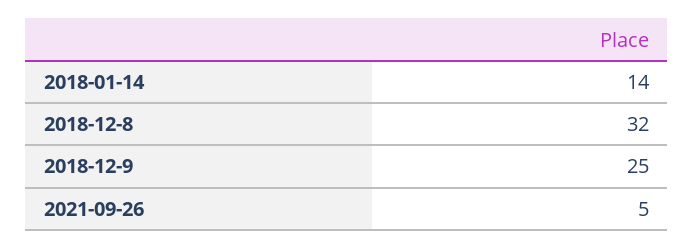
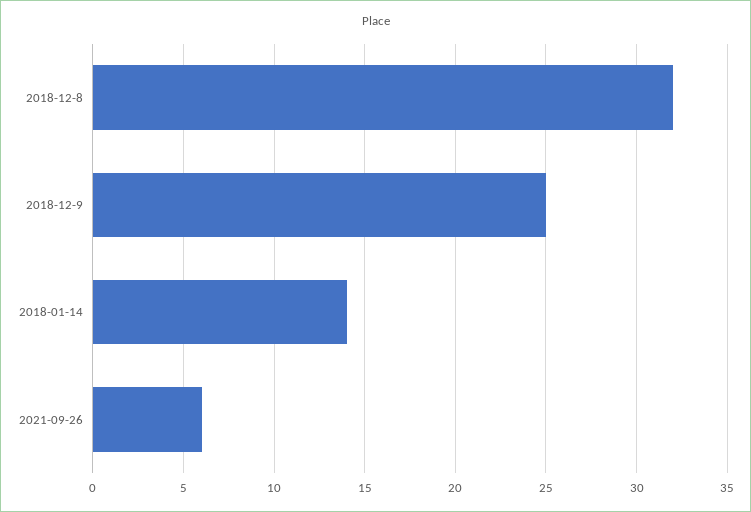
2021-09-26: 5 -> 6

